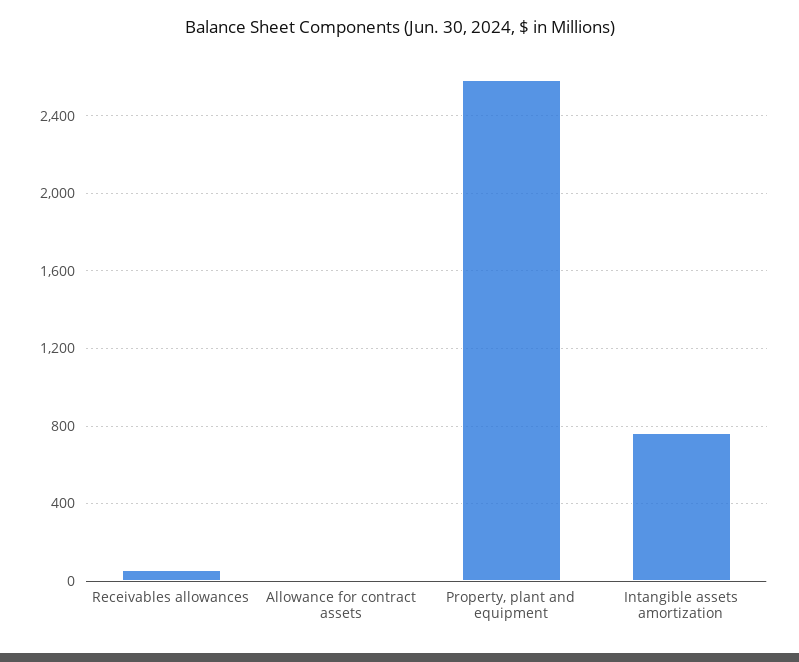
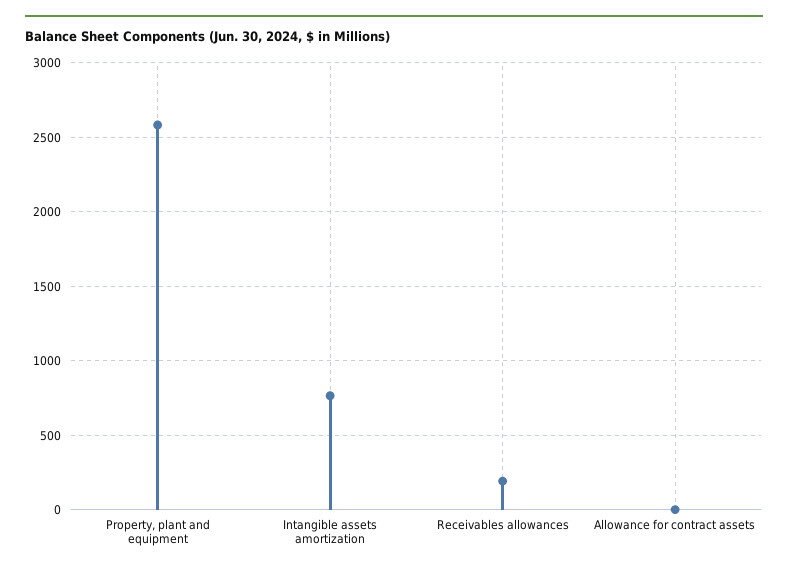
Receivables allowances: 50 -> 200

